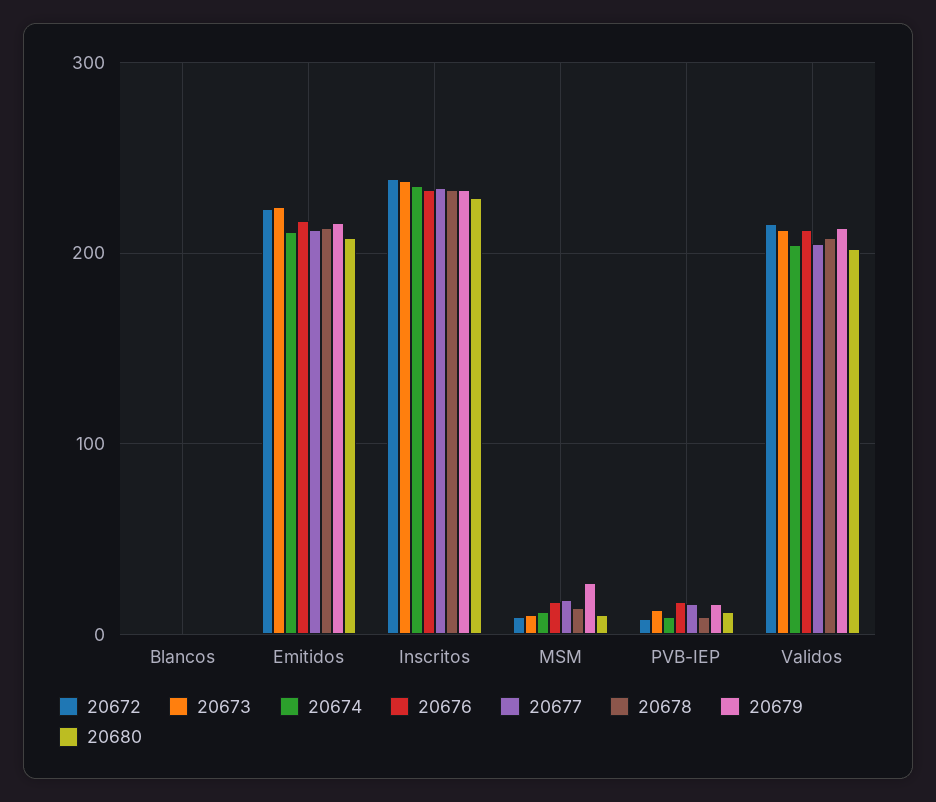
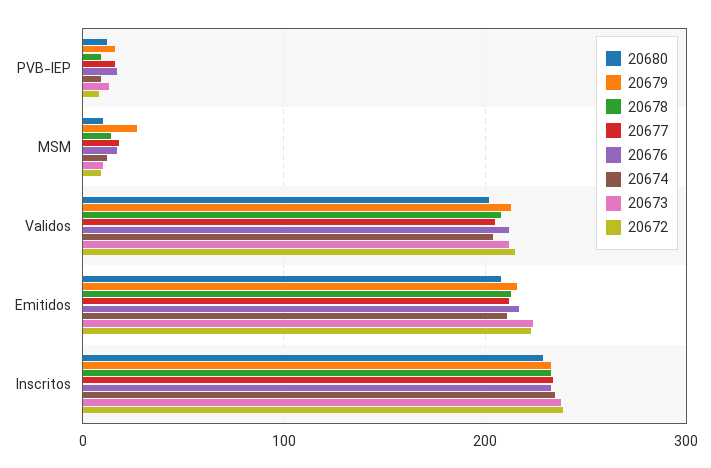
20672, Blancos: 0 -> none
20673, Blancos: 0 -> none
20674, Blancos: 0 -> none
20676, Blancos: 0 -> none
20677, Blancos: 0 -> none
20678, Blancos: 0 -> none
20679, Blancos: 0 -> none
20680, Blancos: 0 -> none

